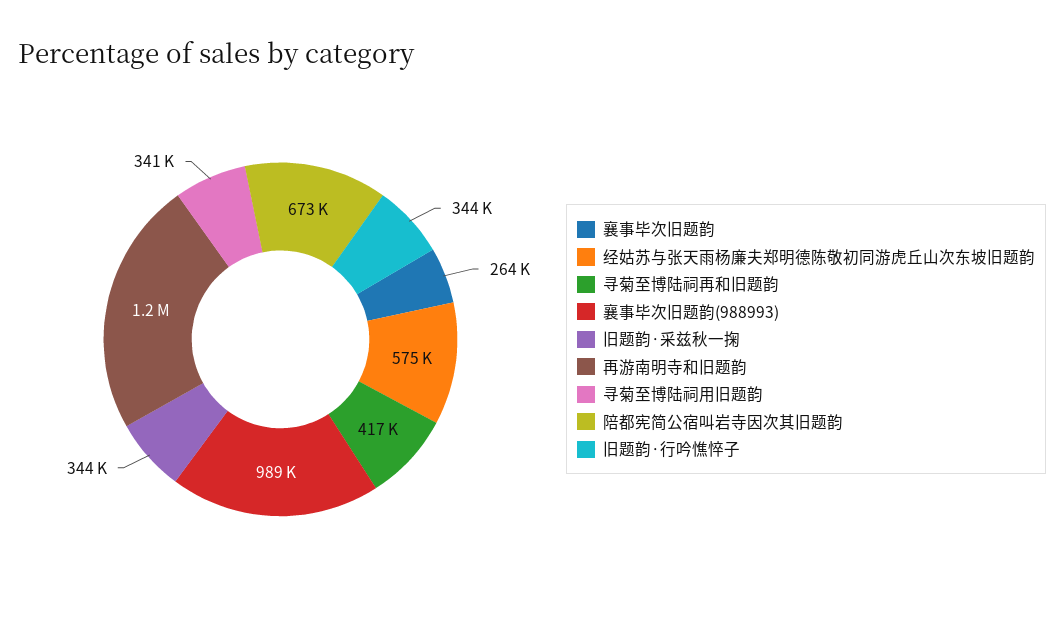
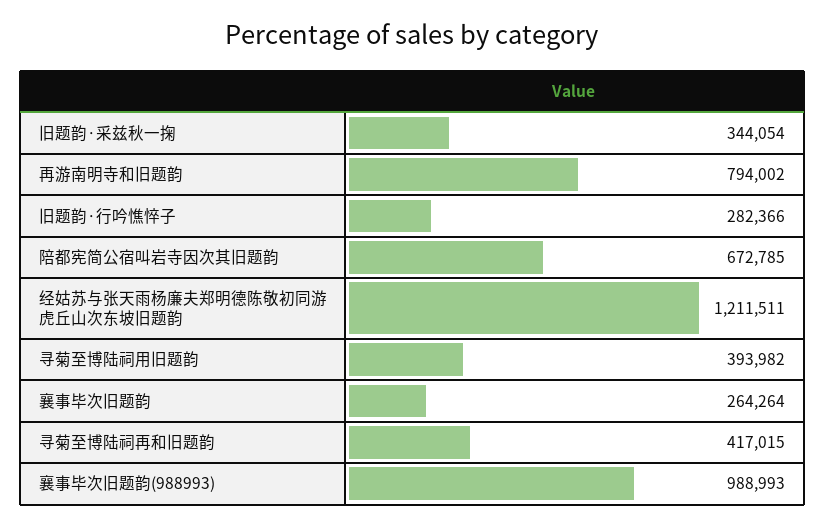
经姑苏与张天雨杨廉夫郑明德陈敬初同游虎丘山次东坡旧题韵: 575000 -> 1211511
再游南明寺和旧题韵: 1200000 -> 794002
寻菊至博陆祠用旧题韵: 341000 -> 393982
旧题韵·行吟憔悴子: 344000 -> 282366

